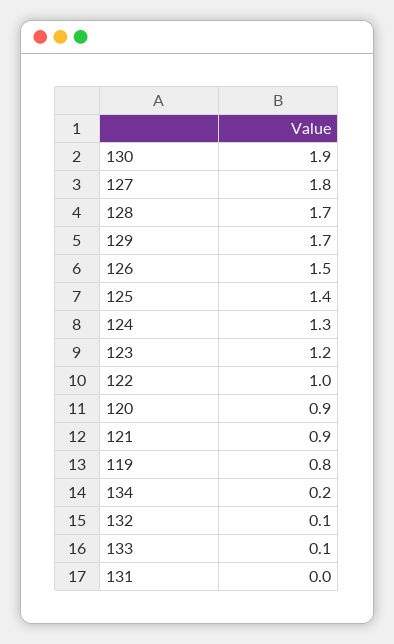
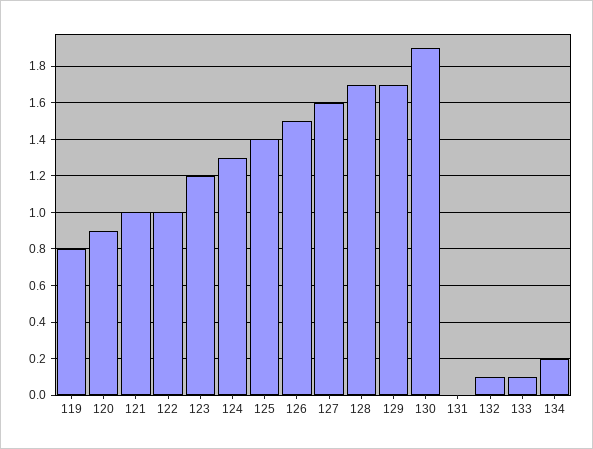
127: 1.8 -> 1.6
121: 0.9 -> 1

